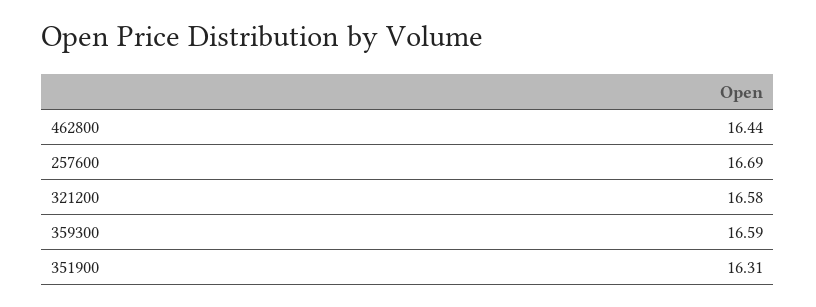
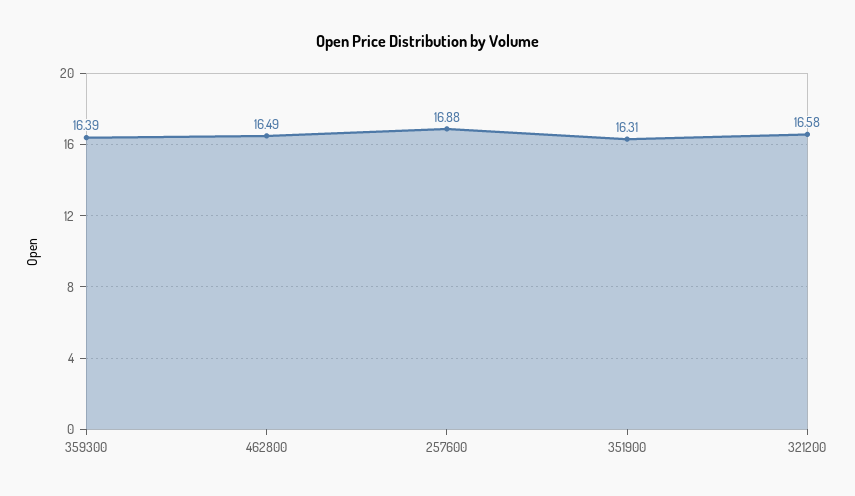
462800: 16.44 -> 16.49
257600: 16.69 -> 16.88
359300: 16.59 -> 16.39

